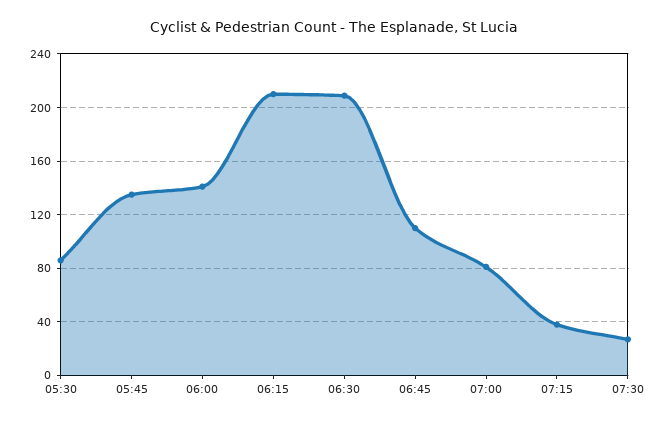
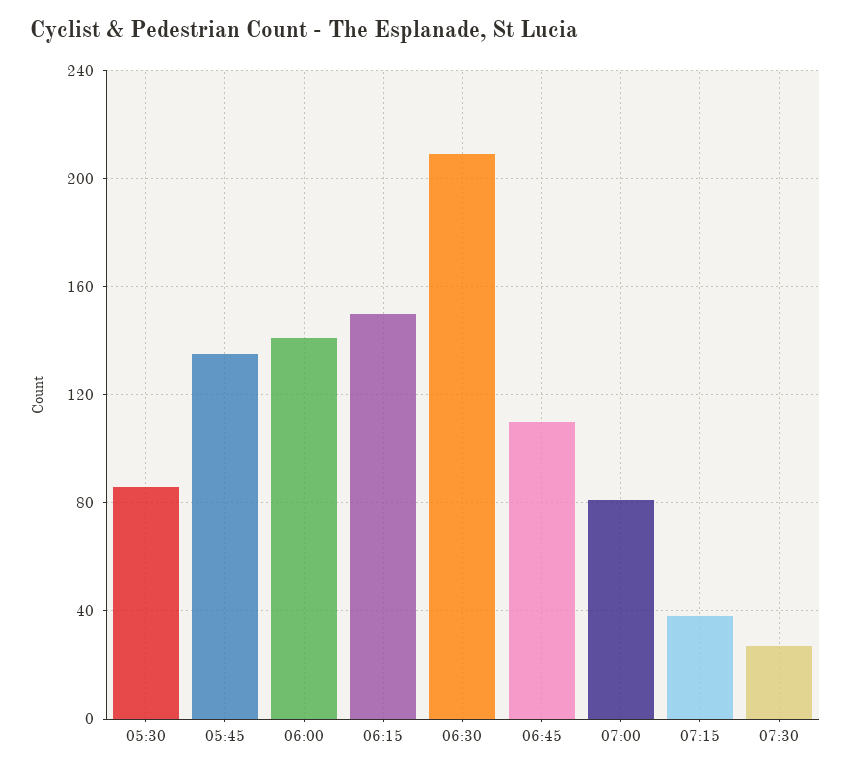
06:15: 210 -> 150

